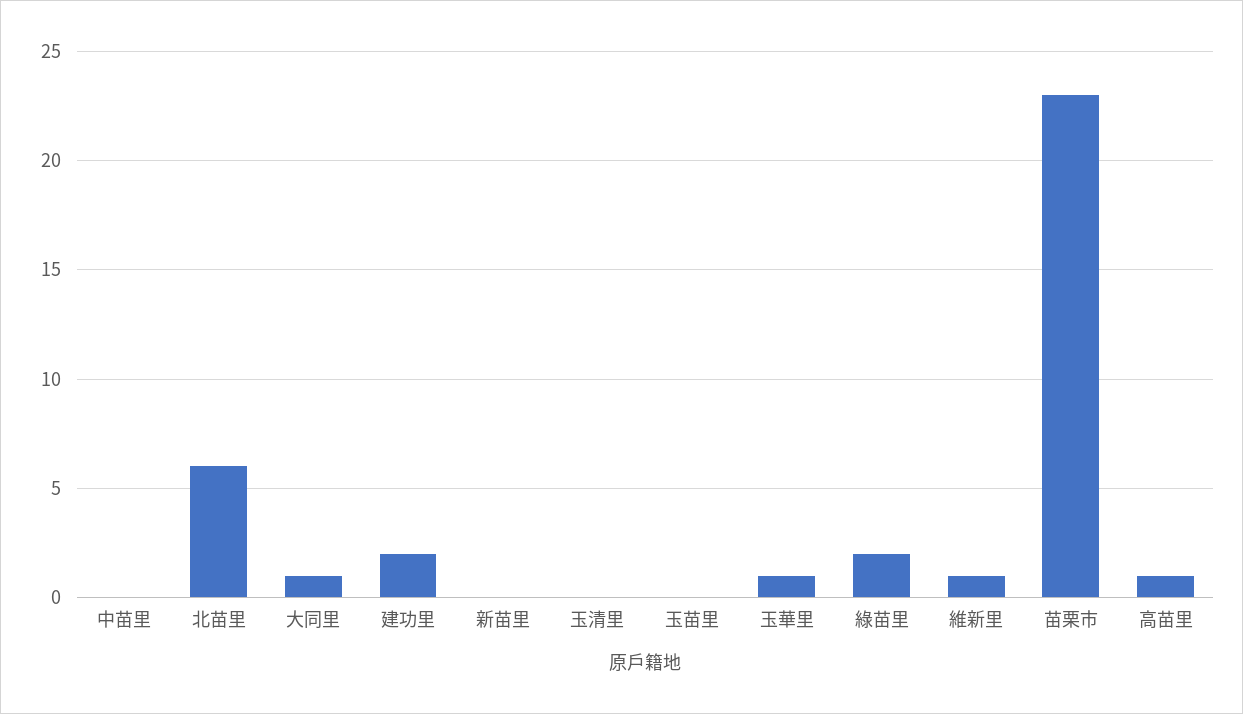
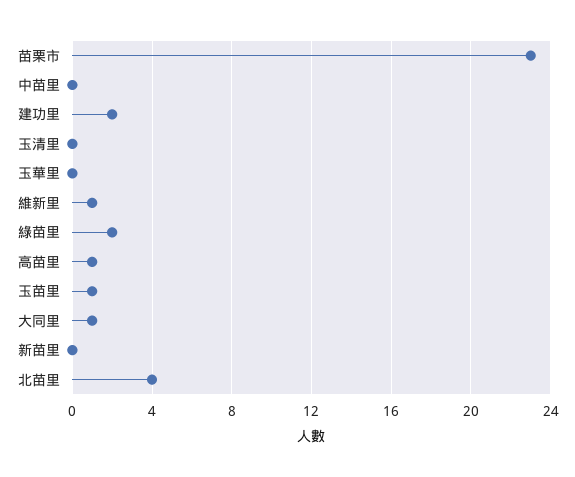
北苗里: 6 -> 4
玉苗里: 0 -> 1
玉華里: 1 -> 0

